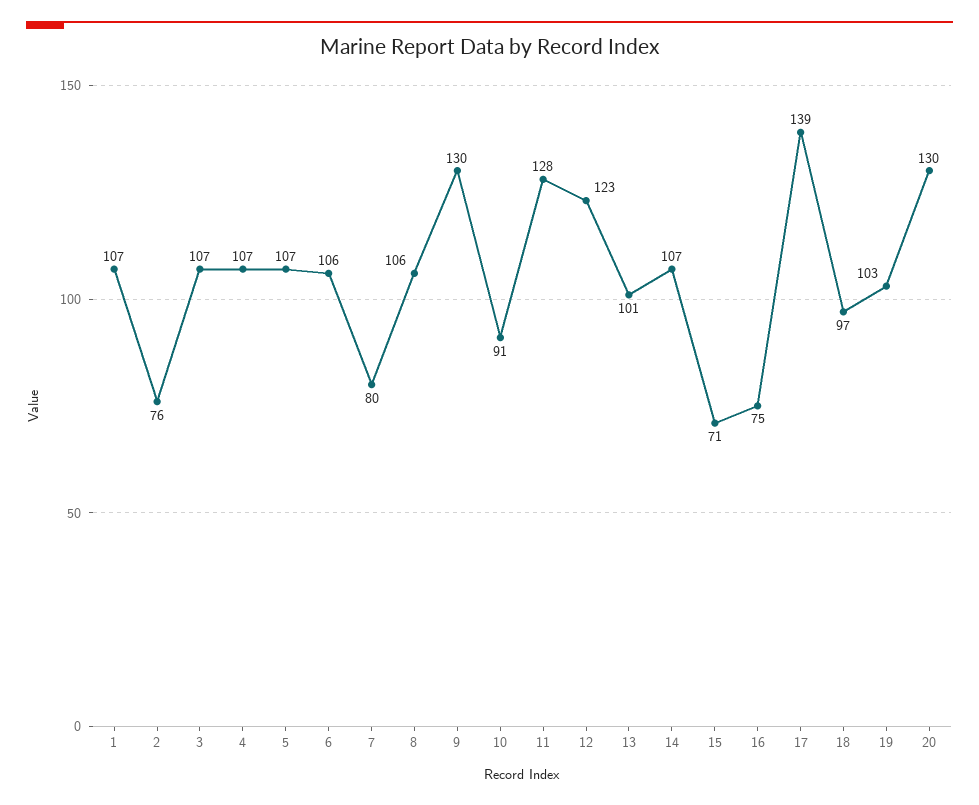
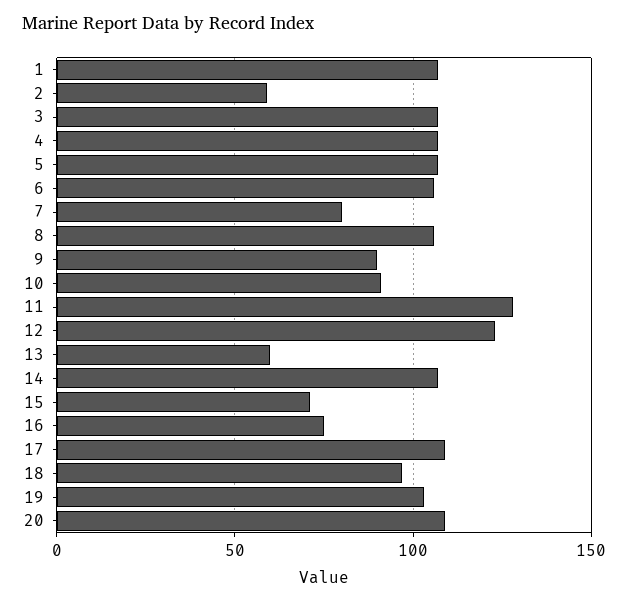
2: 76 -> 60
9: 130 -> 90
13: 101 -> 60
17: 139 -> 110
20: 130 -> 110

